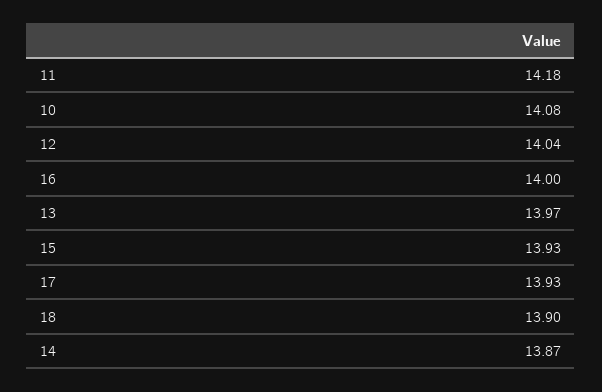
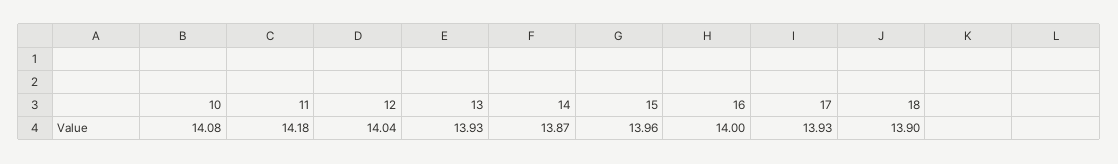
13: 13.97 -> 13.93
15: 13.93 -> 13.96

